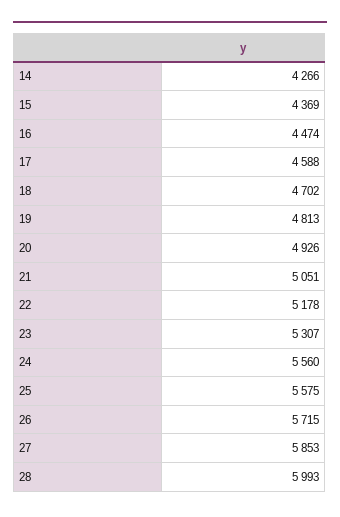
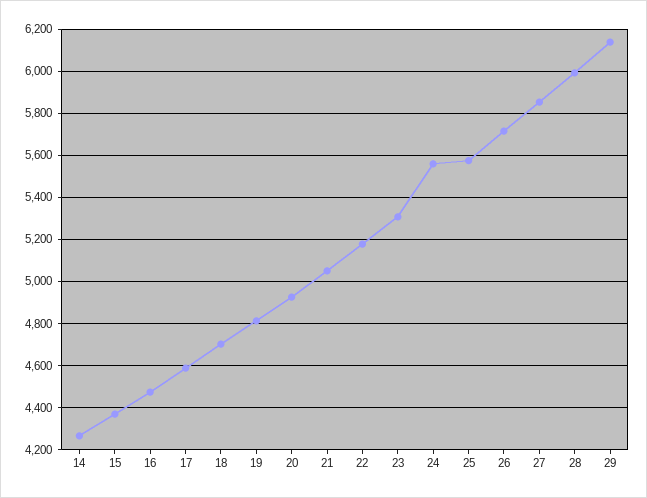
29: none -> 6150

